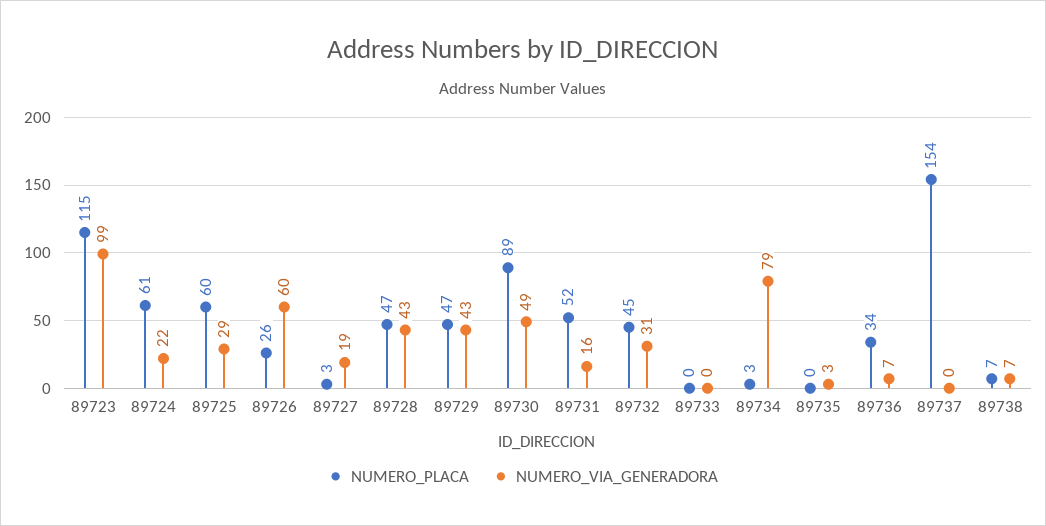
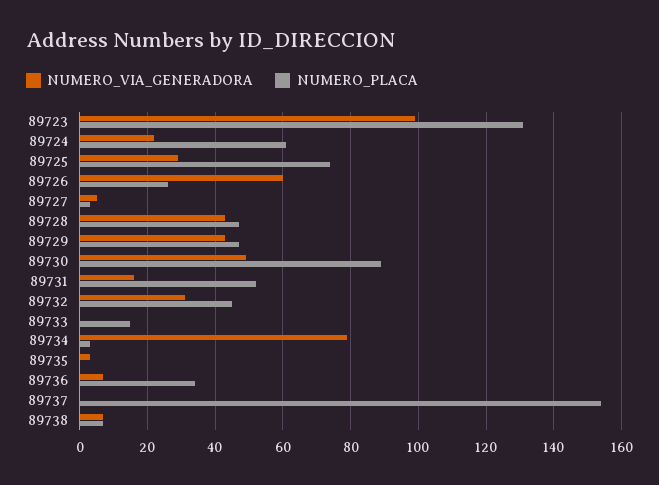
NUMERO_PLACA, 89723: 115 -> 130
NUMERO_PLACA, 89725: 60 -> 75
NUMERO_VIA_GENERADORA, 89727: 19 -> 5
NUMERO_PLACA, 89733: 0 -> 15

